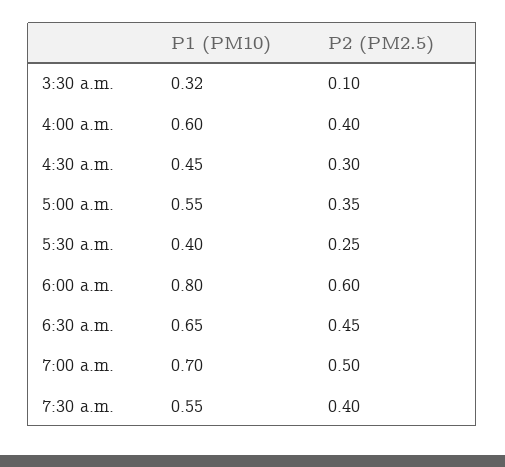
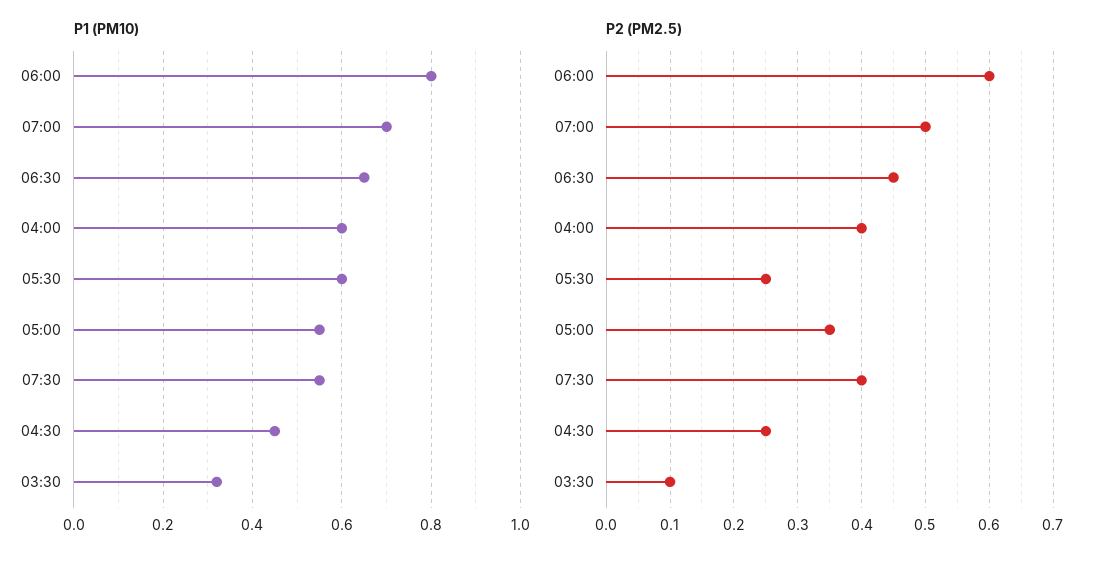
P2 (PM2.5), 4:30 a.m.: 0.3 -> 0.25
P1 (PM10), 5:30 a.m.: 0.4 -> 0.6

